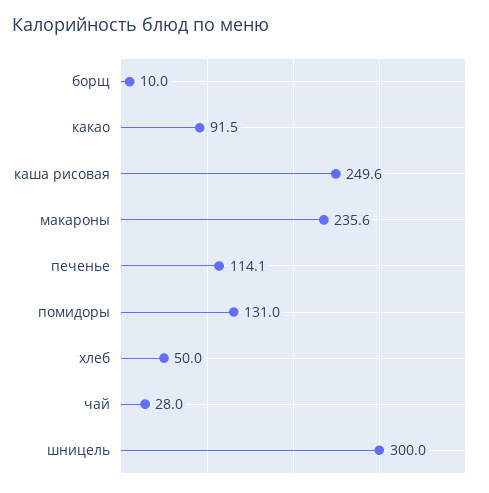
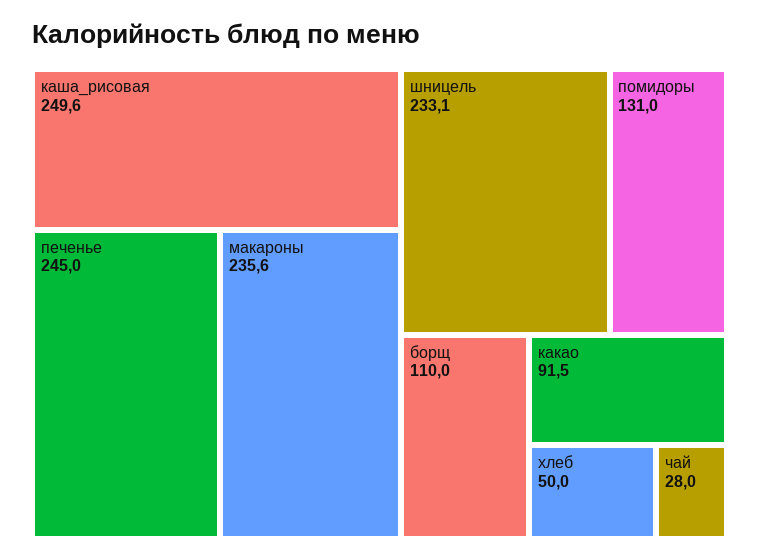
борщ: 10 -> 110
печенье: 114.1 -> 245
шницель: 300 -> 233.1

